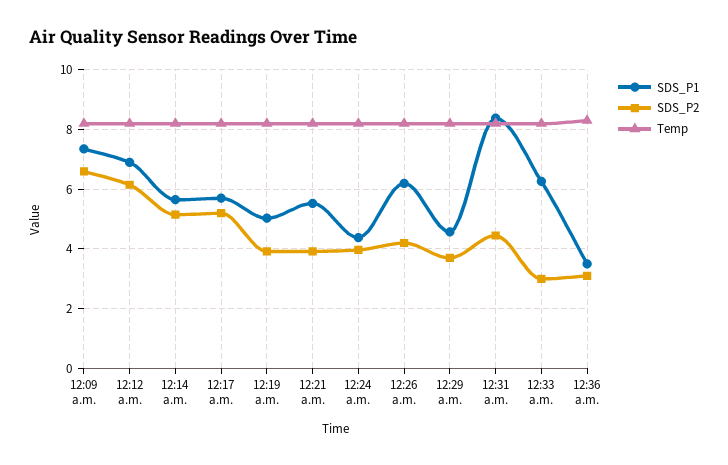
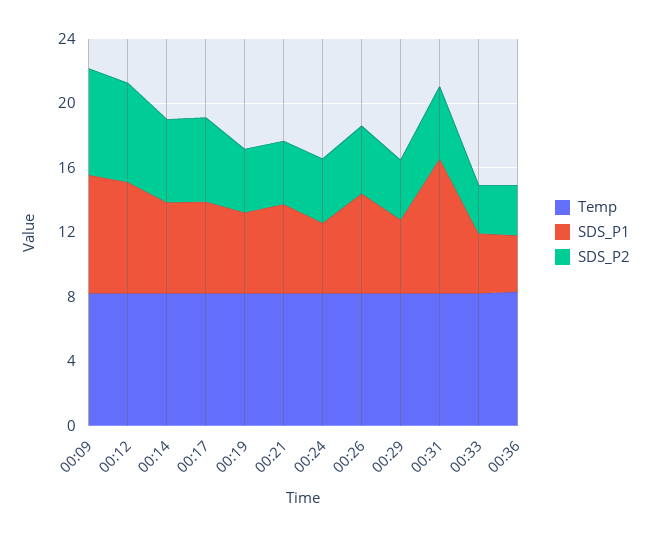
SDS_P1, 12:33 a.m.: 6.25 -> 4

